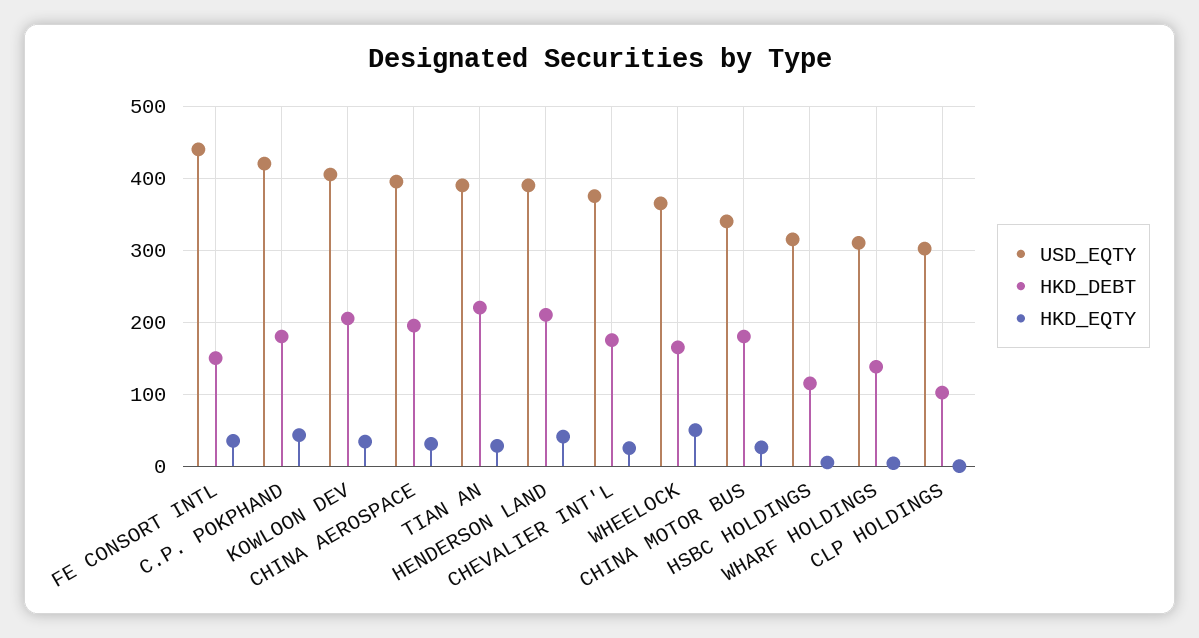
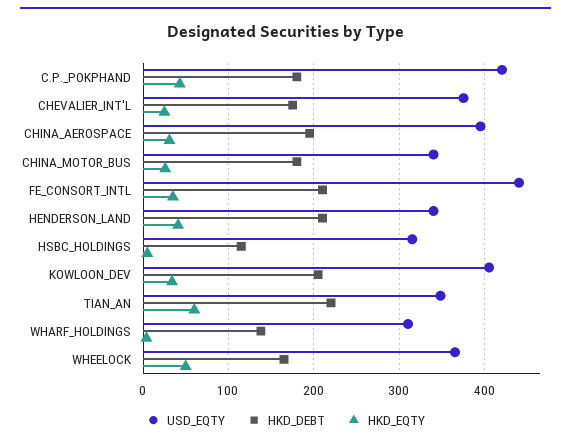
HKD_DEBT, FE CONSORT INTL: 150 -> 210
USD_EQTY, TIAN AN: 390 -> 350
HKD_EQTY, TIAN AN: 30 -> 60
USD_EQTY, HENDERSON LAND: 390 -> 340
USD_EQTY, CLP HOLDINGS: 300 -> none
HKD_DEBT, CLP HOLDINGS: 100 -> none
HKD_EQTY, CLP HOLDINGS: 0 -> none

